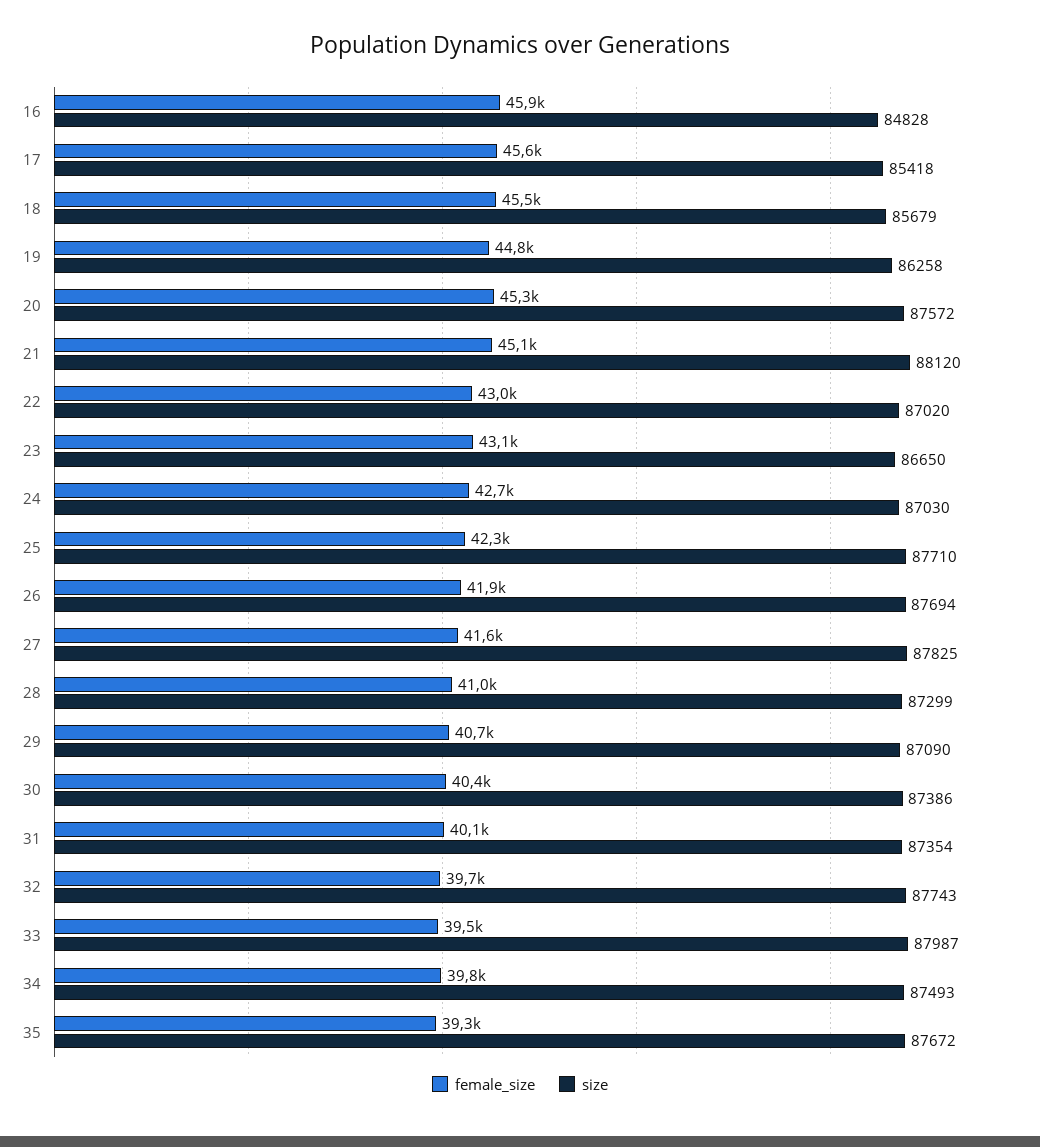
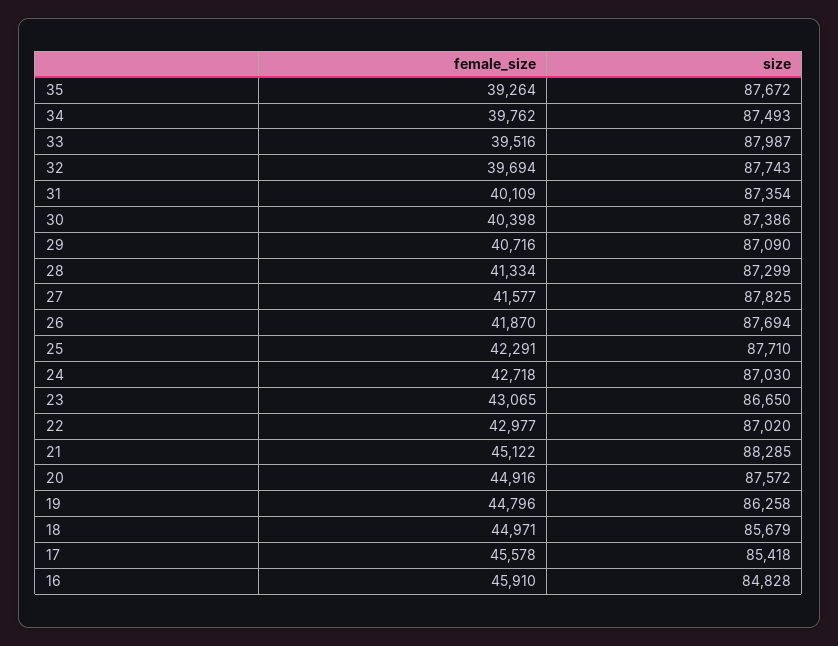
female_size, 18: 45500 -> 44971
female_size, 20: 45300 -> 44916
size, 21: 88120 -> 88285
female_size, 28: 41000 -> 41334

